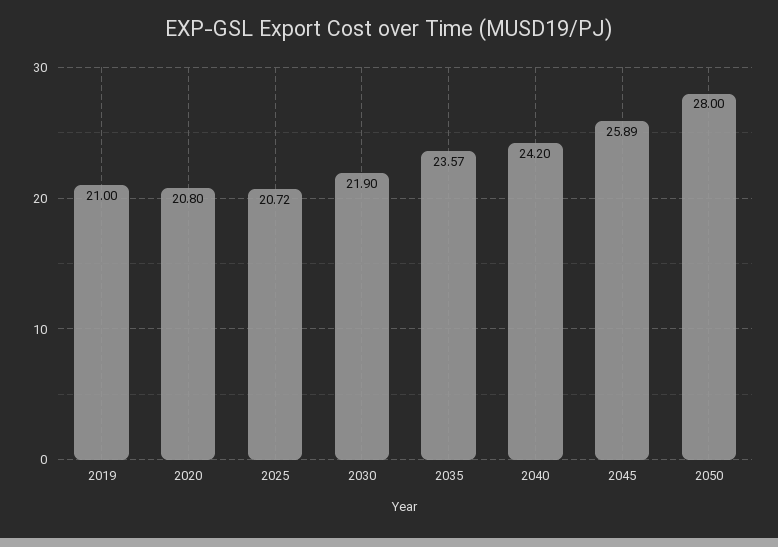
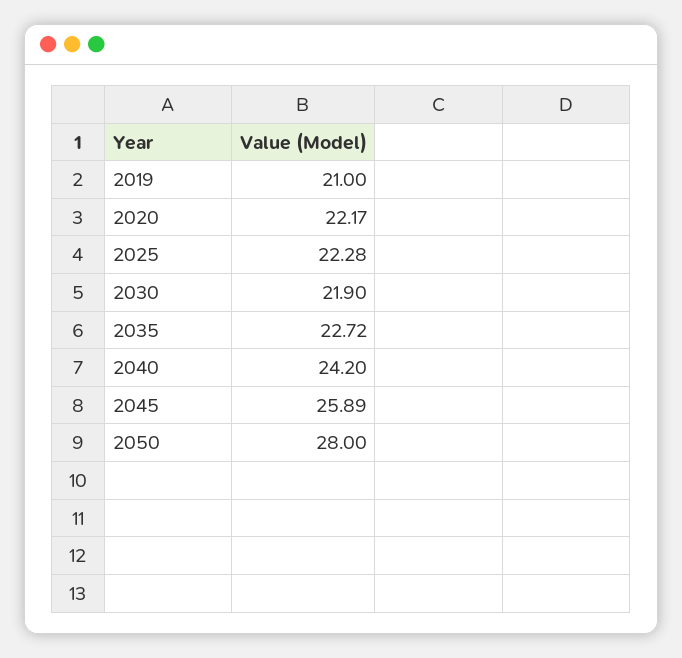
2020: 20.8 -> 22.17
2025: 20.72 -> 22.28
2035: 23.57 -> 22.72

